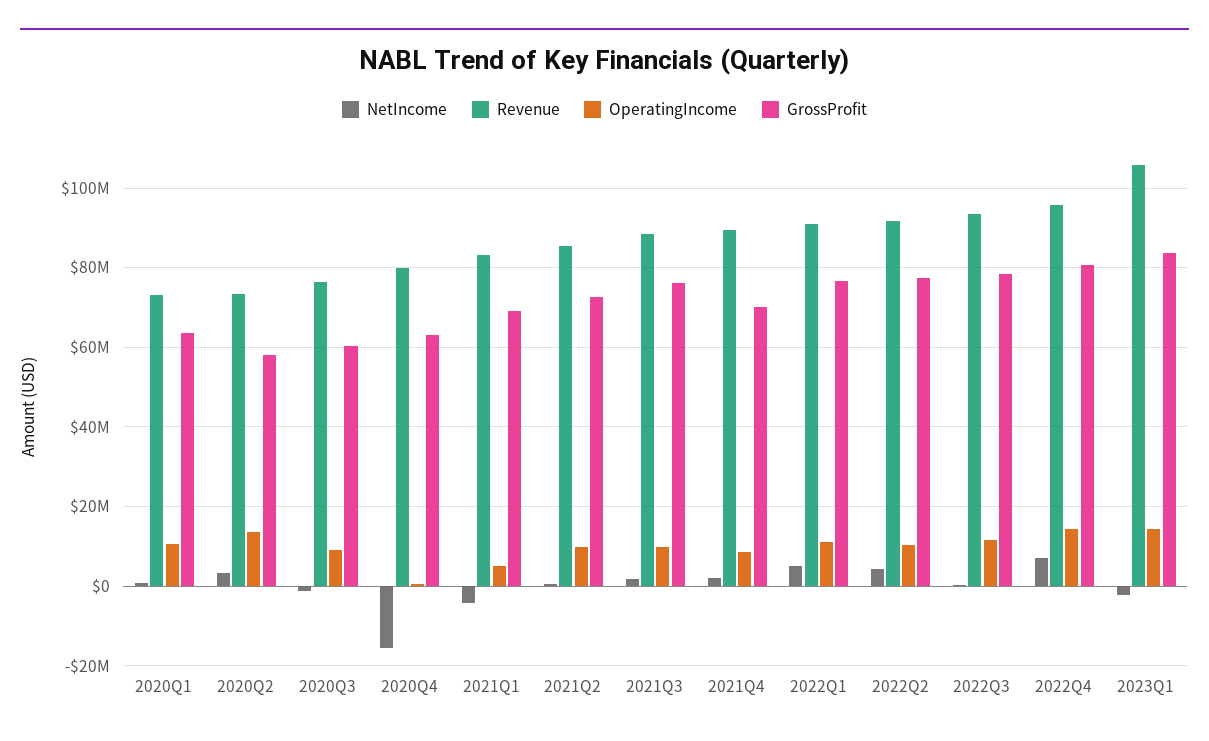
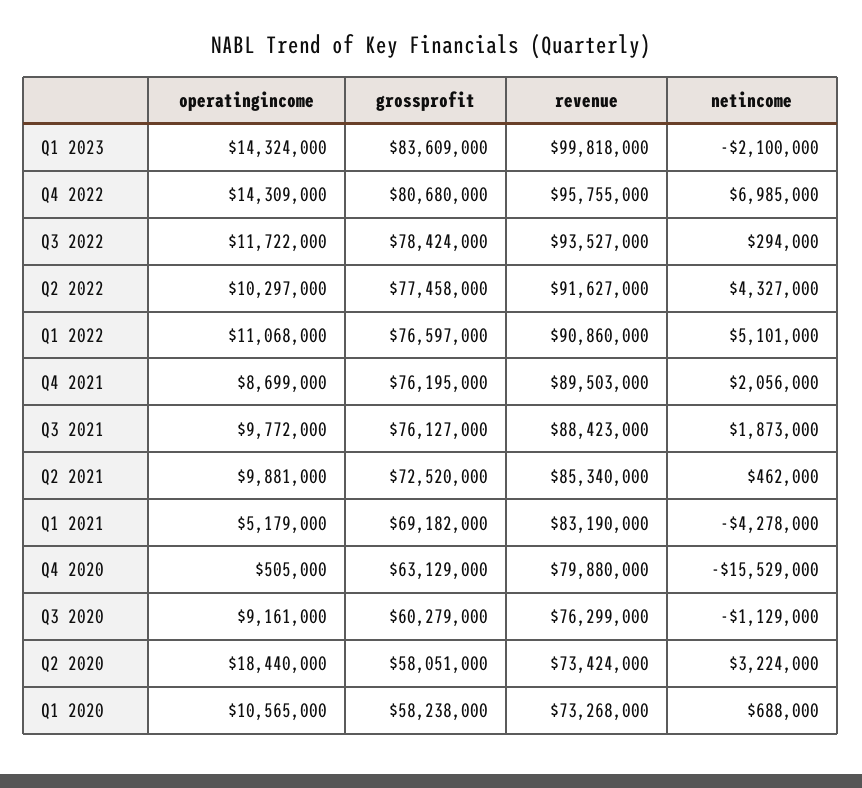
GrossProfit, 2020Q1: 64000000 -> 58238000
OperatingIncome, 2020Q2: 14000000 -> 18440000
GrossProfit, 2021Q4: 70000000 -> 76195000
Revenue, 2023Q1: 106000000 -> 99818000

